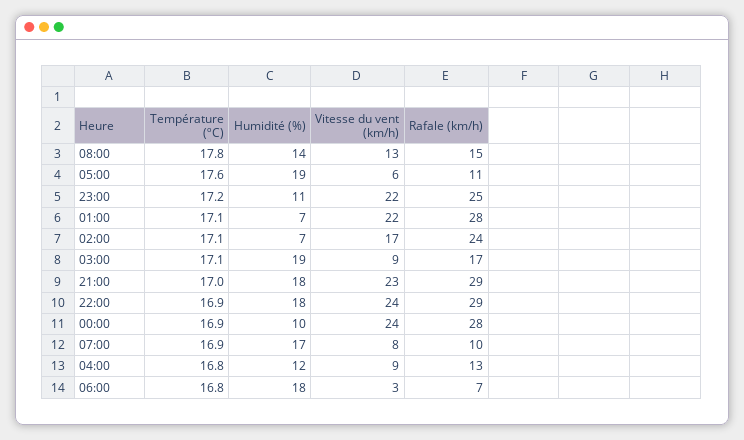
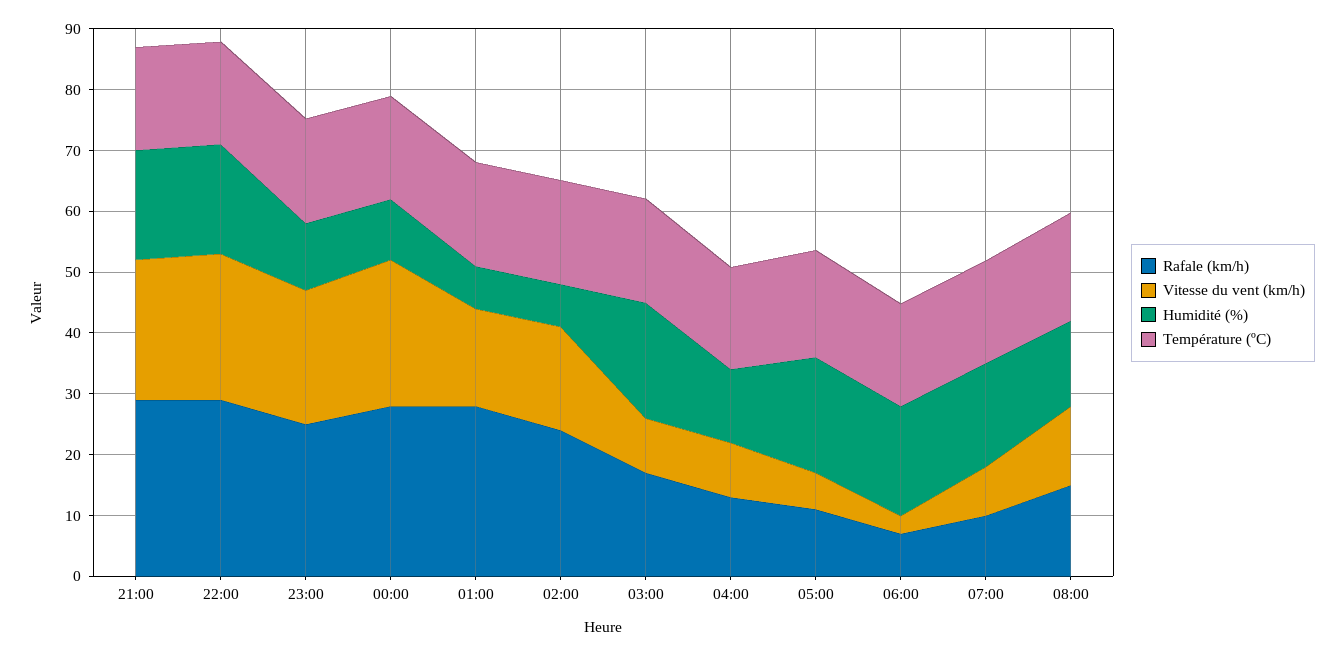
Vitesse du vent (km/h), 01:00: 22 -> 16

